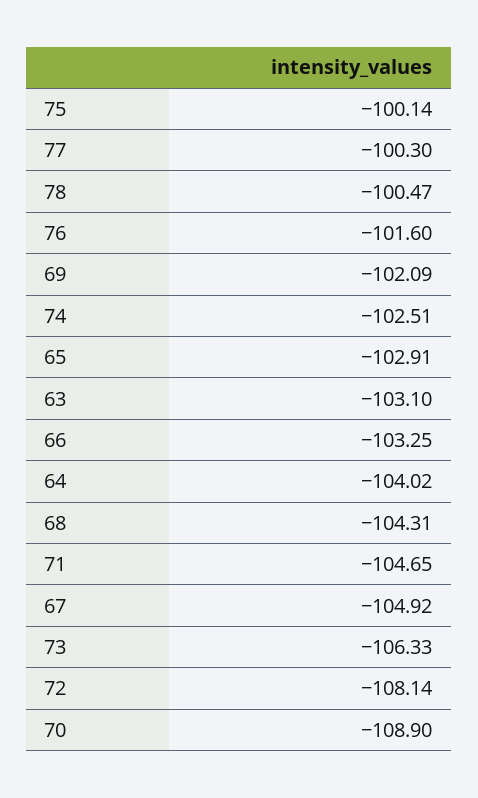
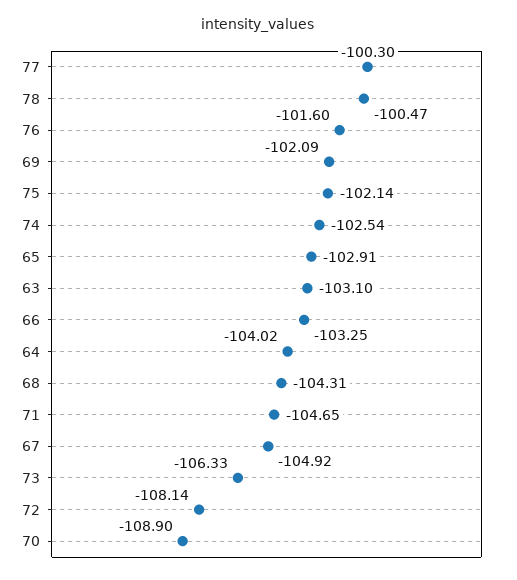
75: -100.14 -> -102.14
74: -102.51 -> -102.54

